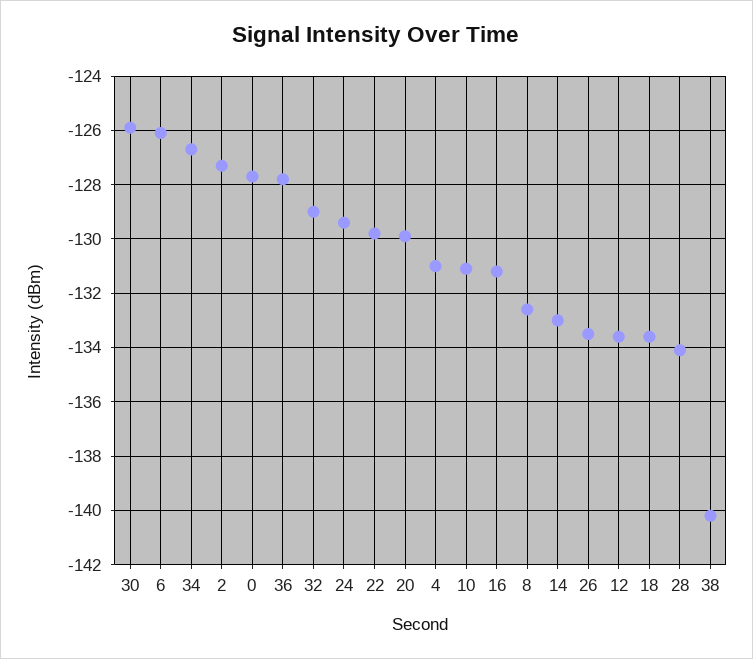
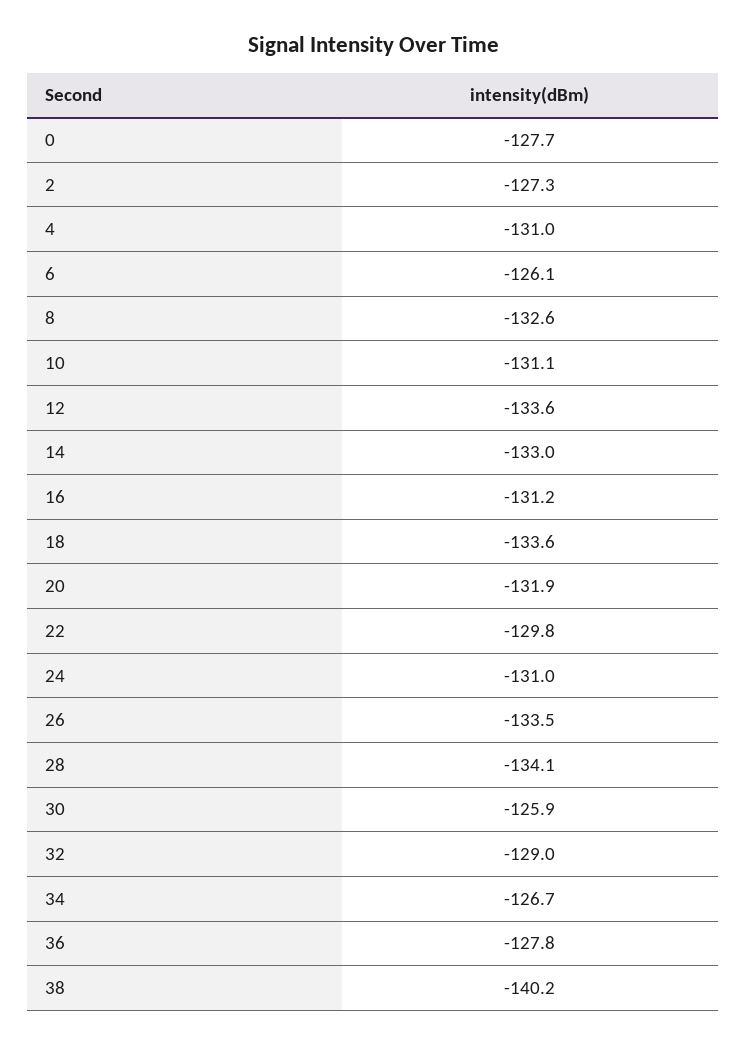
24: -129.5 -> -131
20: -130 -> -131.9

